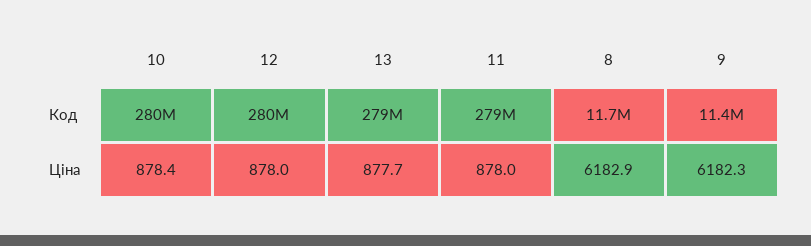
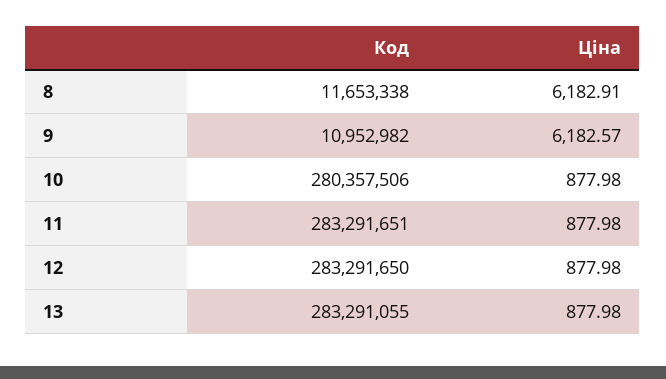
12, Код: 280000000 -> 283291650
13, Код: 279000000 -> 283291055
11, Код: 279000000 -> 283291651
9, Код: 11400000 -> 10952982
10, Ціна: 878.4 -> 877.98
13, Ціна: 877.7 -> 877.98
9, Ціна: 6182.3 -> 6182.57

